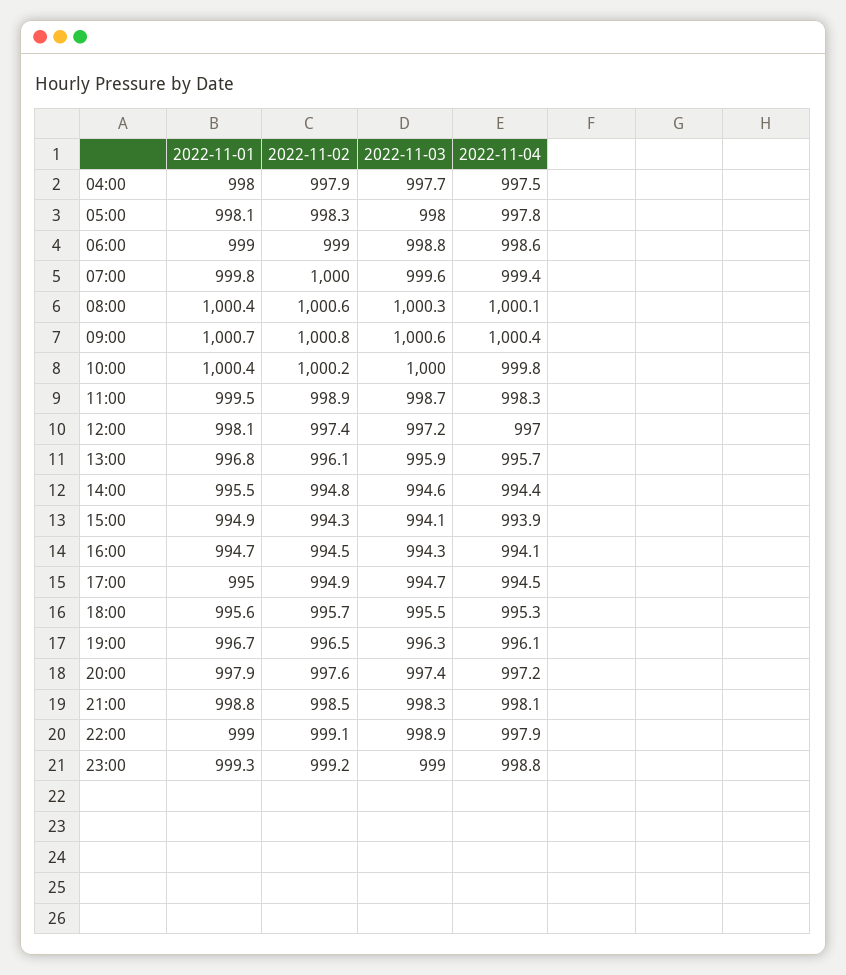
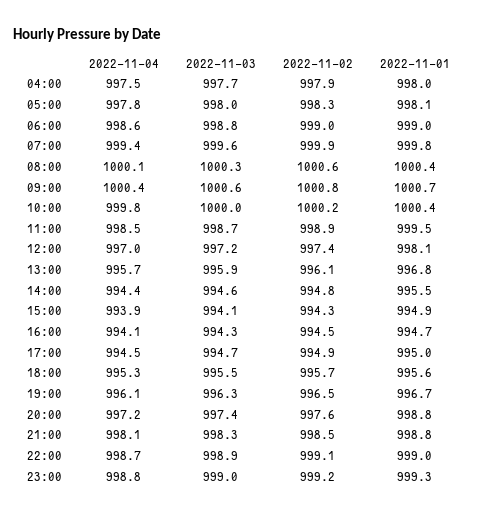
2022-11-02, 07:00: 1000 -> 999.9
2022-11-04, 11:00: 998.3 -> 998.5
2022-11-01, 20:00: 997.9 -> 998.8
2022-11-04, 22:00: 997.9 -> 998.7

